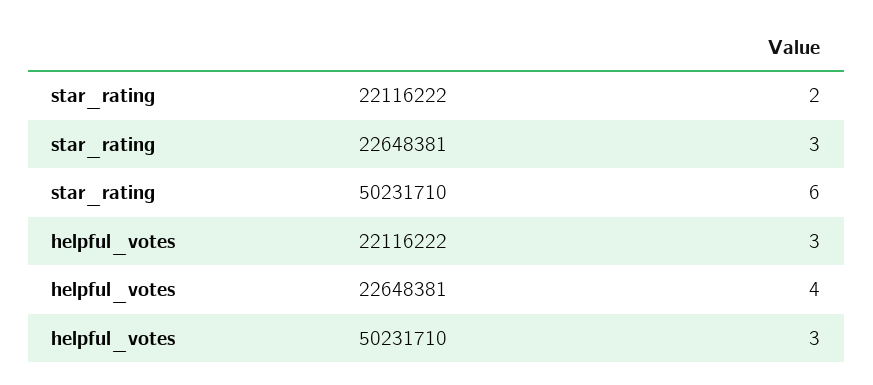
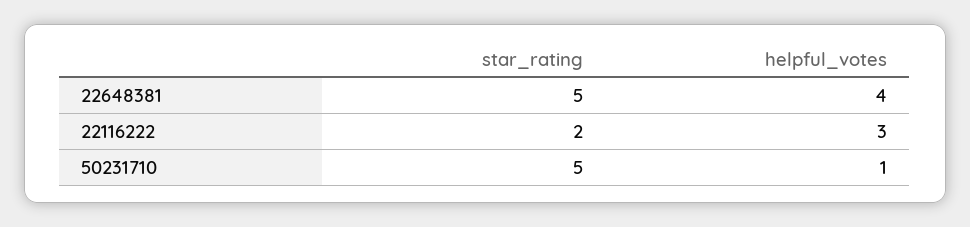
star_rating, 22648381: 3 -> 5
star_rating, 50231710: 6 -> 5
helpful_votes, 50231710: 3 -> 1

